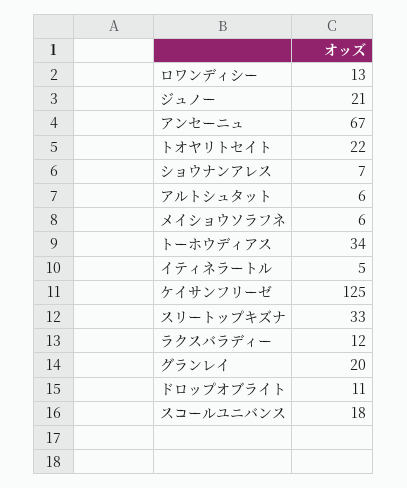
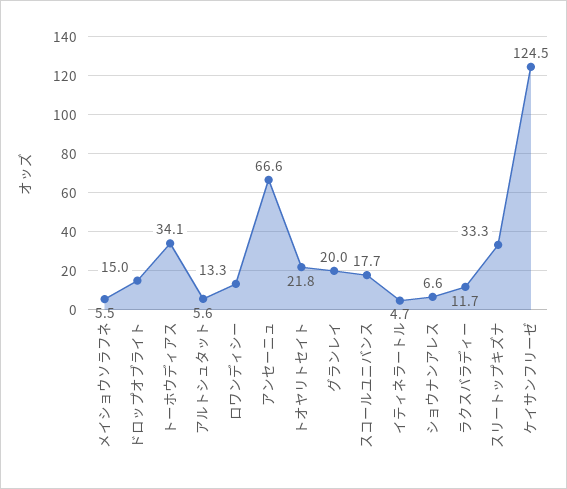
ジュノー: 21 -> none
ドロップオブライト: 11 -> 15

